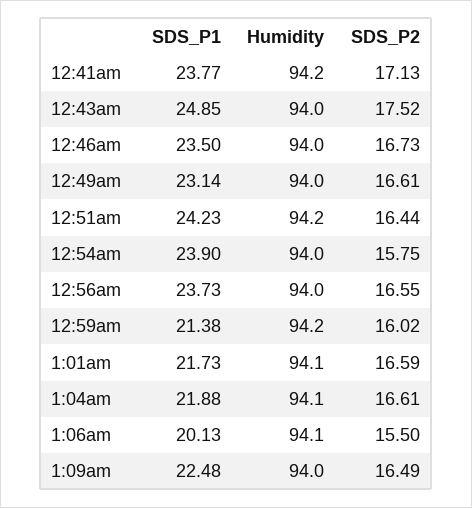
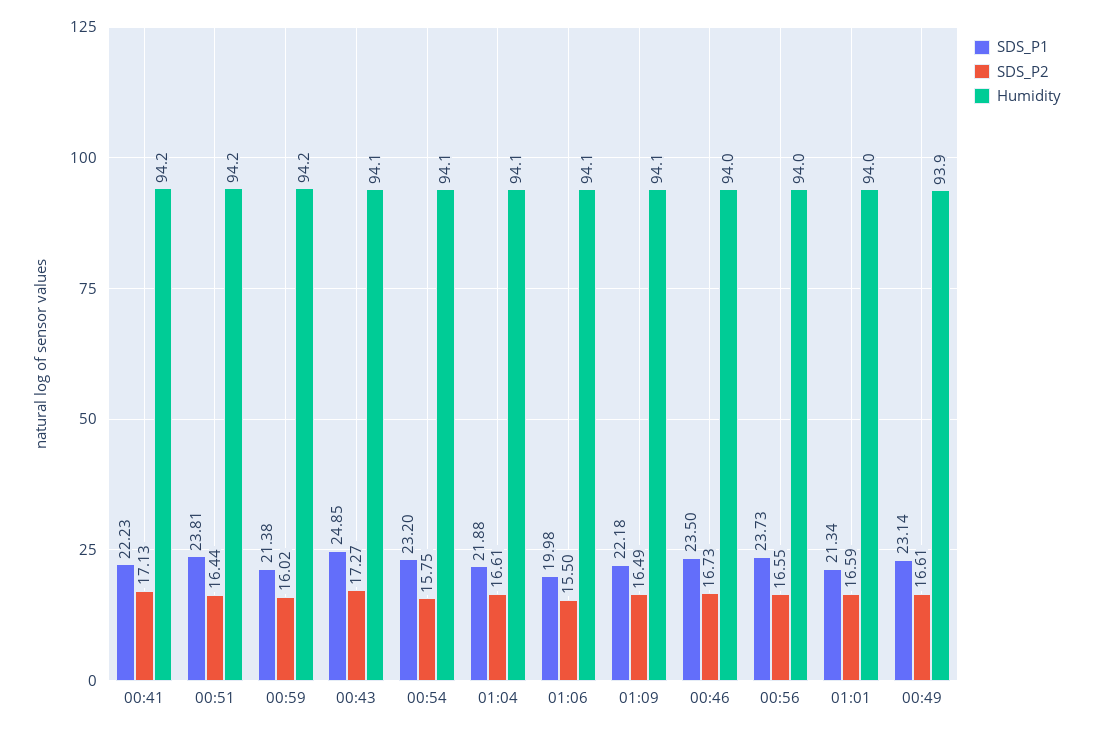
SDS_P1, 12:41am: 23.77 -> 22.23
Humidity, 12:43am: 94 -> 94.1
SDS_P2, 12:43am: 17.52 -> 17.27
Humidity, 12:49am: 94 -> 93.9
SDS_P1, 12:51am: 24.23 -> 23.81
SDS_P1, 12:54am: 23.9 -> 23.2
Humidity, 12:54am: 94 -> 94.1
SDS_P1, 1:01am: 21.73 -> 21.34
Humidity, 1:01am: 94.1 -> 94
SDS_P1, 1:06am: 20.13 -> 19.98
SDS_P1, 1:09am: 22.48 -> 22.18
Humidity, 1:09am: 94 -> 94.1

